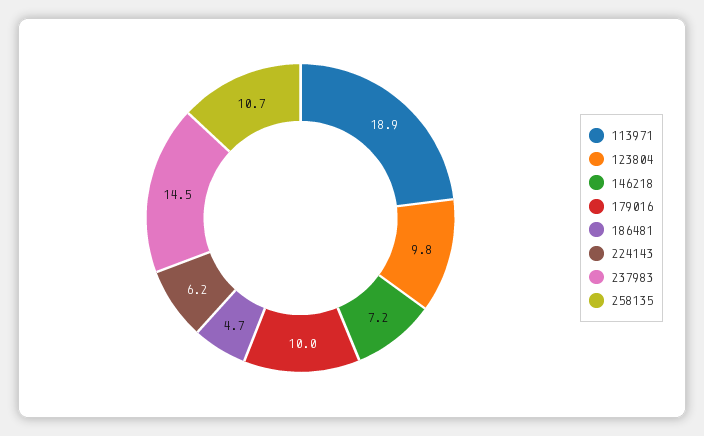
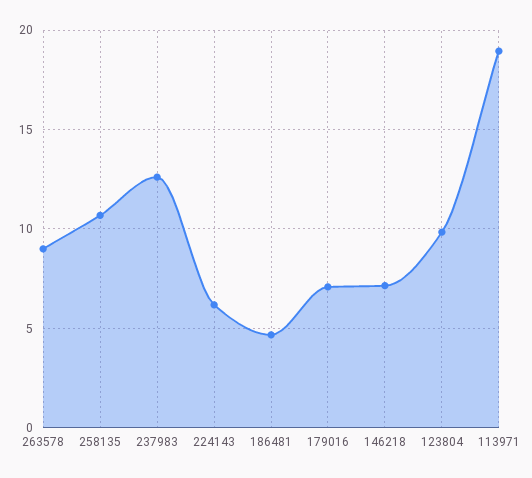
179016: 10 -> 7
237983: 14.5 -> 12.5
263578: none -> 9

